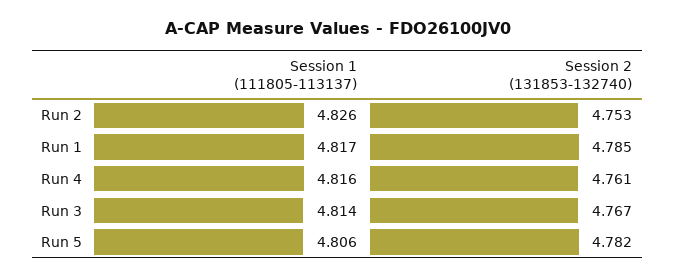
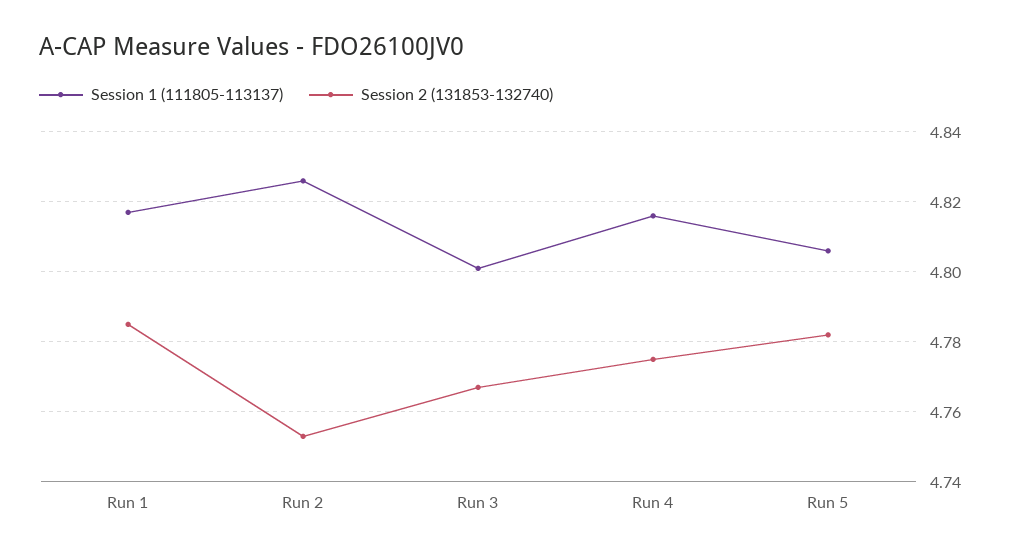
Session 2 (131853-132740), Run 4: 4.761 -> 4.775
Session 1 (111805-113137), Run 3: 4.814 -> 4.8

